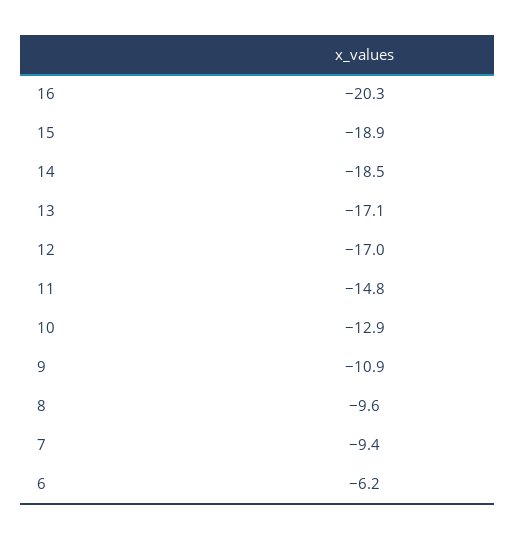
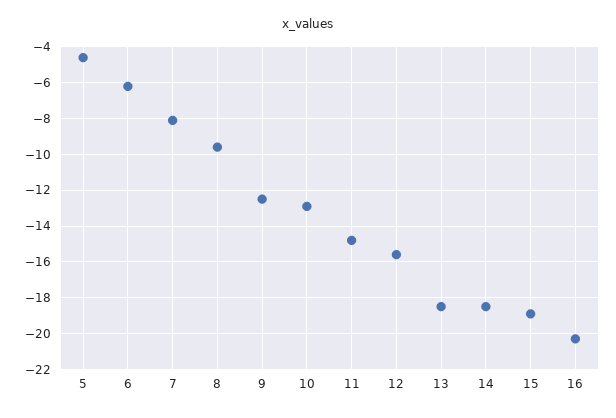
13: -17.1 -> -18.5
12: -17 -> -15.5
9: -10.9 -> -12.5
7: -9.4 -> -8
5: none -> -4.5

